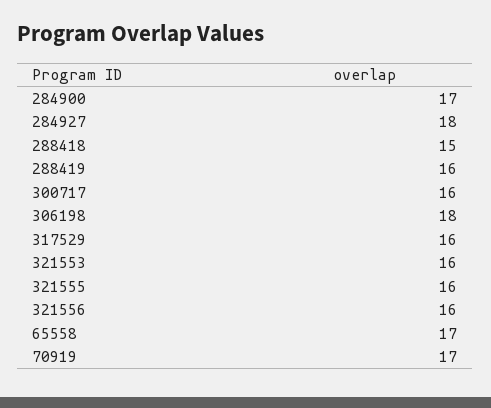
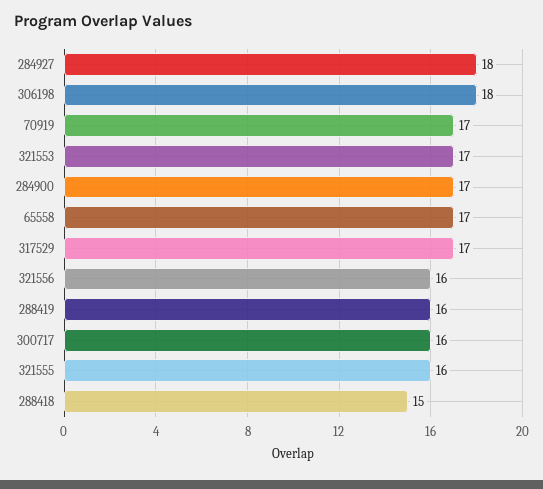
317529: 16 -> 17
321553: 16 -> 17

